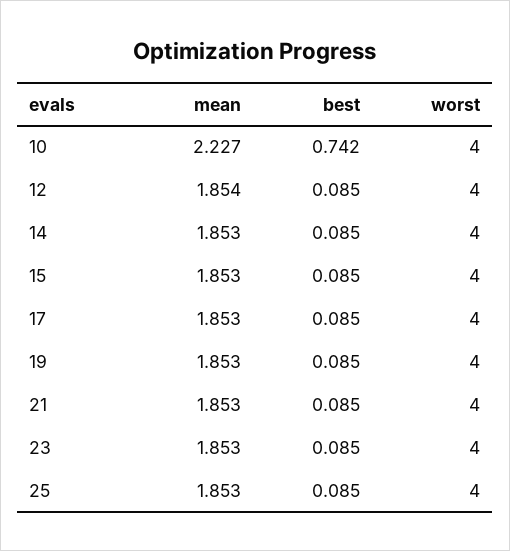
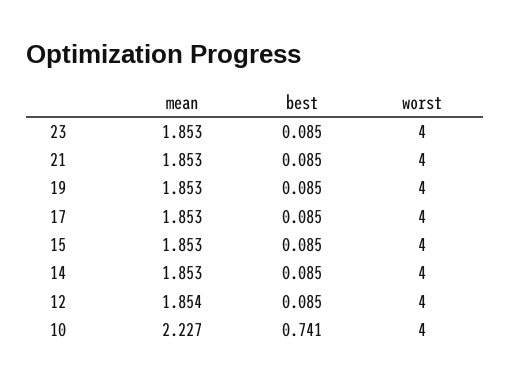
best, 10: 0.742 -> 0.741
mean, 25: 1.853 -> none
best, 25: 0.085 -> none
worst, 25: 4 -> none

